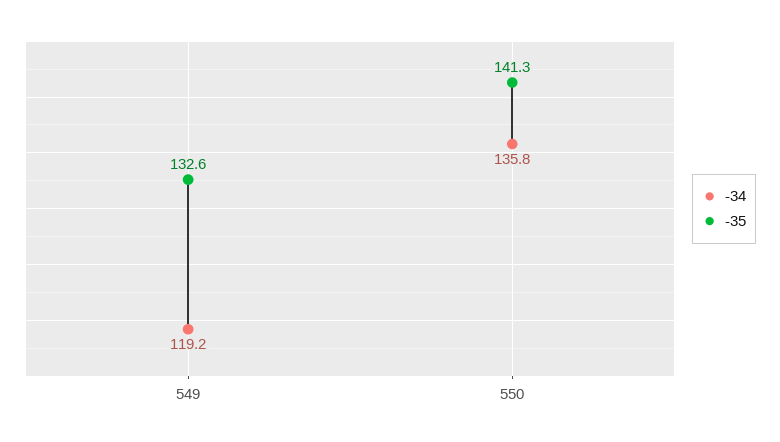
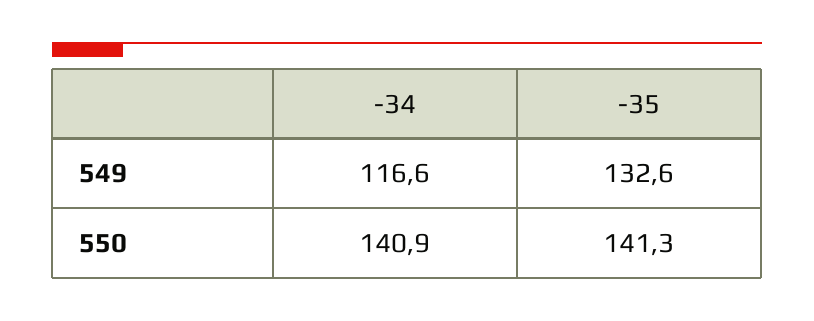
-34, 549: 119.2 -> 116.6
-34, 550: 135.8 -> 140.9

